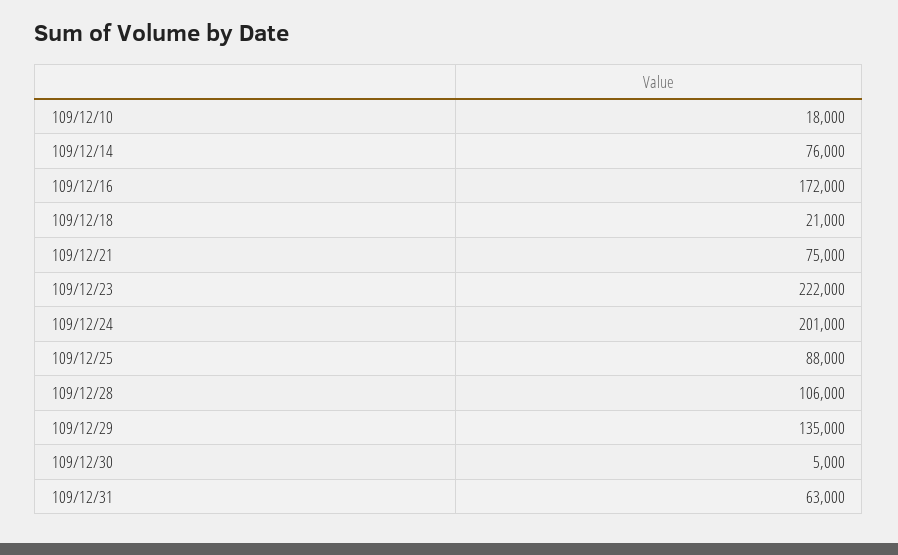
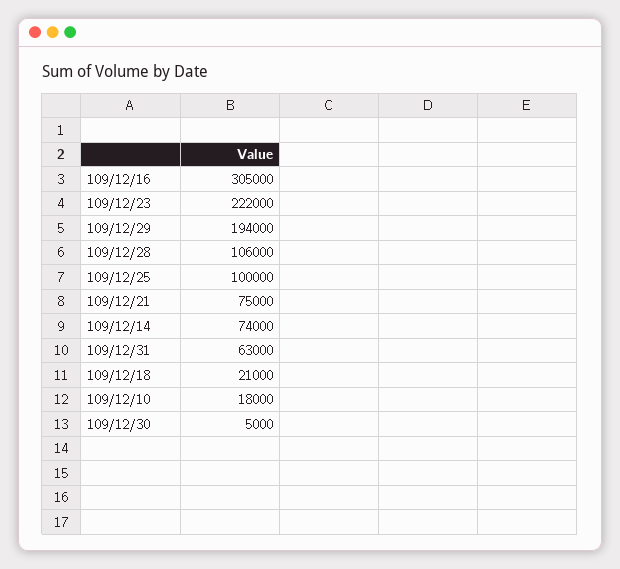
109/12/14: 76000 -> 74000
109/12/16: 172000 -> 305000
109/12/24: 201000 -> none
109/12/25: 88000 -> 100000
109/12/29: 135000 -> 194000

